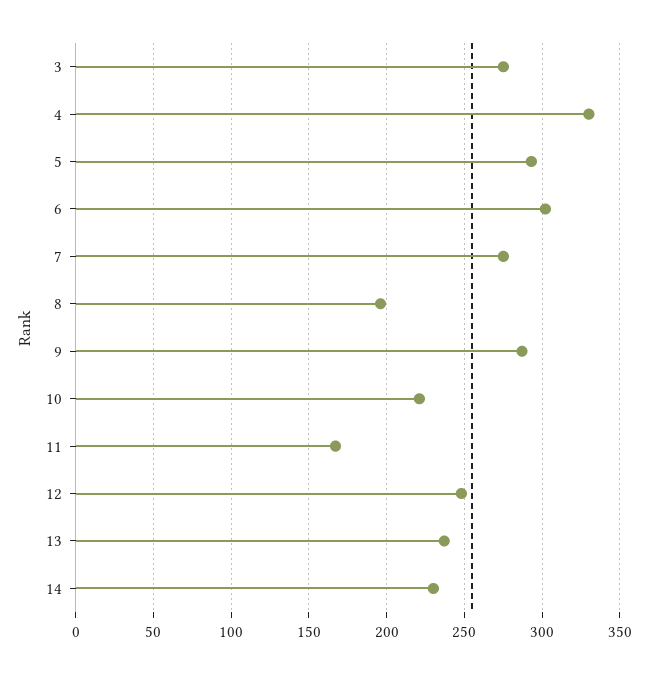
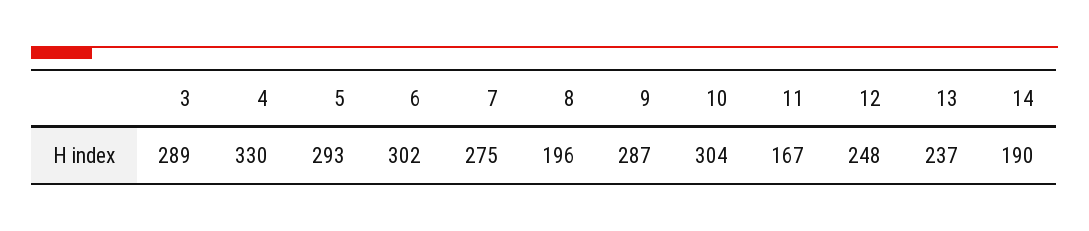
3: 275 -> 289
10: 220 -> 304
14: 230 -> 190

